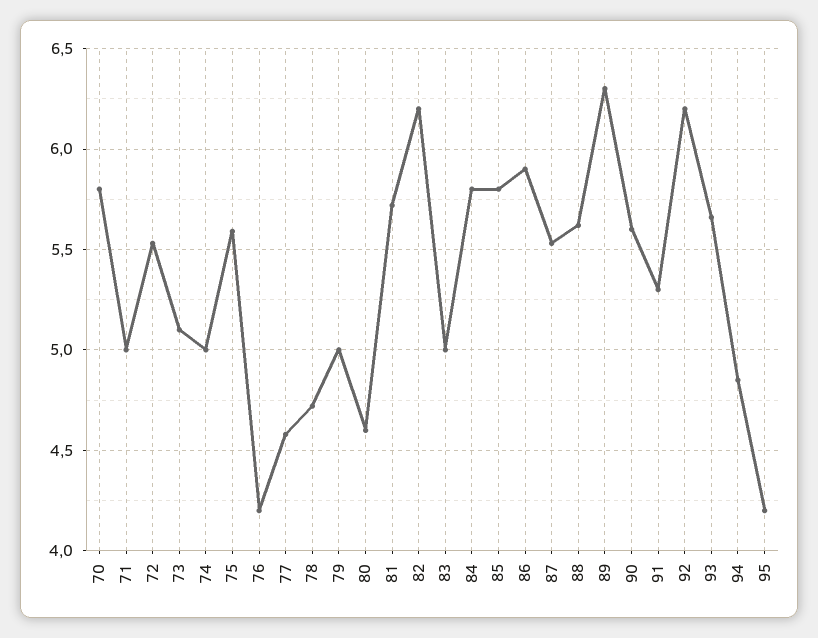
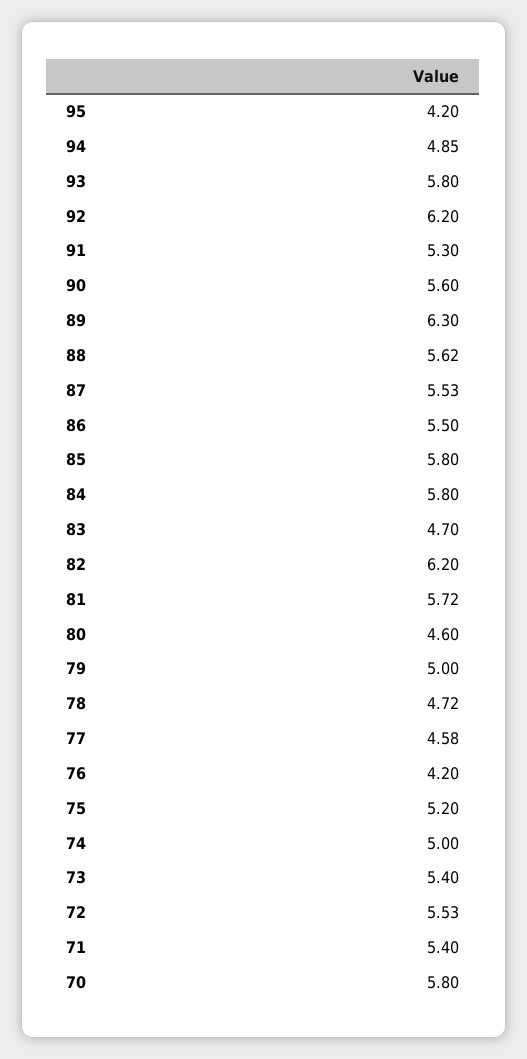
71: 5 -> 5.4
73: 5.1 -> 5.4
75: 5.6 -> 5.2
83: 5 -> 4.7
86: 5.9 -> 5.5
93: 5.65 -> 5.8

